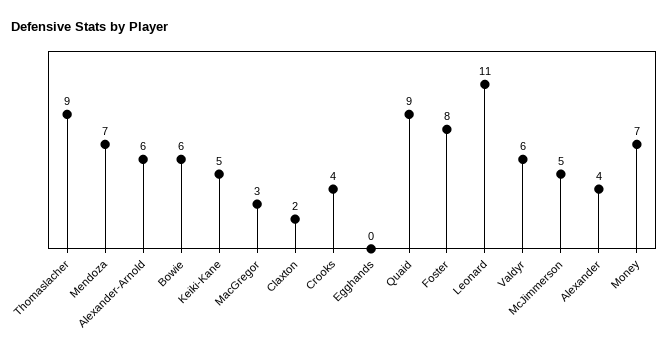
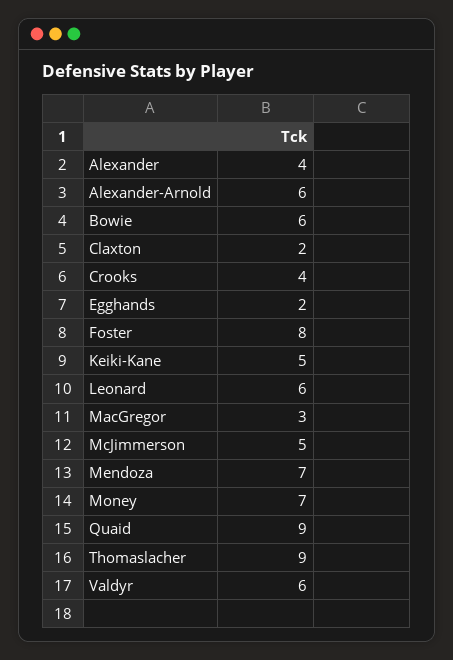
Egghands: 0 -> 2
Leonard: 11 -> 6

